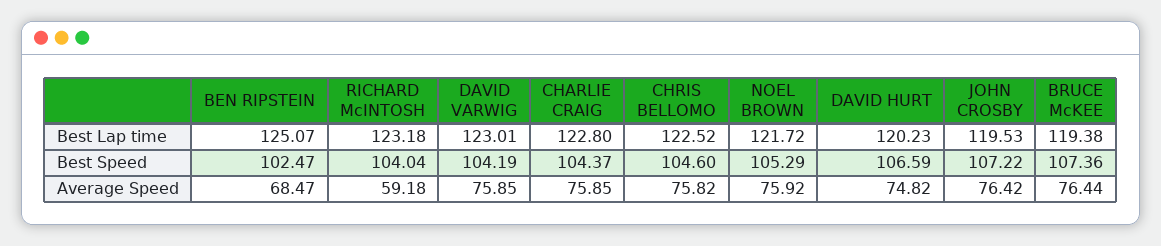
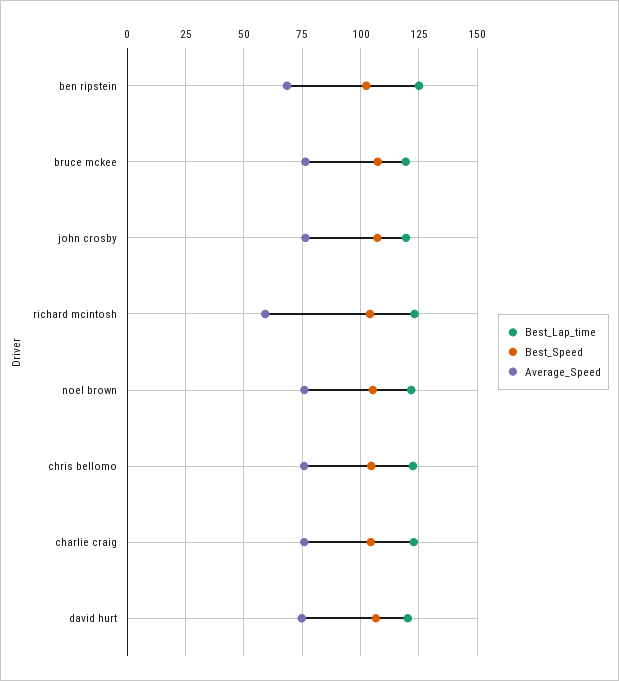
Best Lap time, DAVID VARWIG: 123.01 -> none
Best Speed, DAVID VARWIG: 104.19 -> none
Average Speed, DAVID VARWIG: 75.85 -> none

